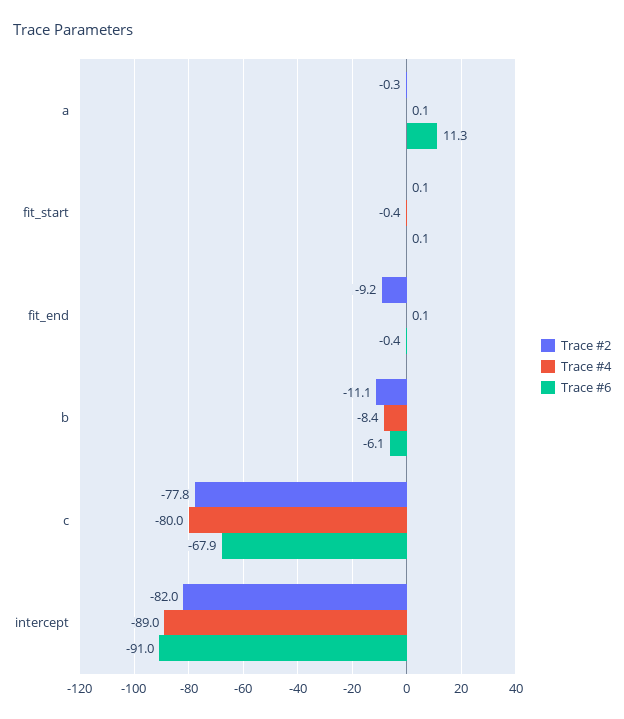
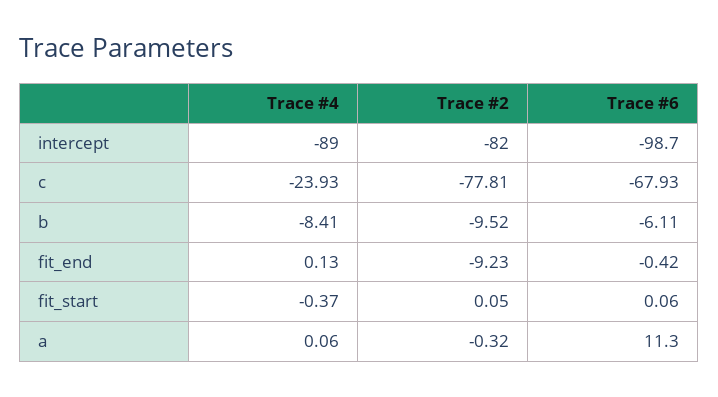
Trace #2, b: -11.1 -> -9.52
Trace #4, c: -80 -> -23.93
Trace #6, intercept: -91 -> -98.7

